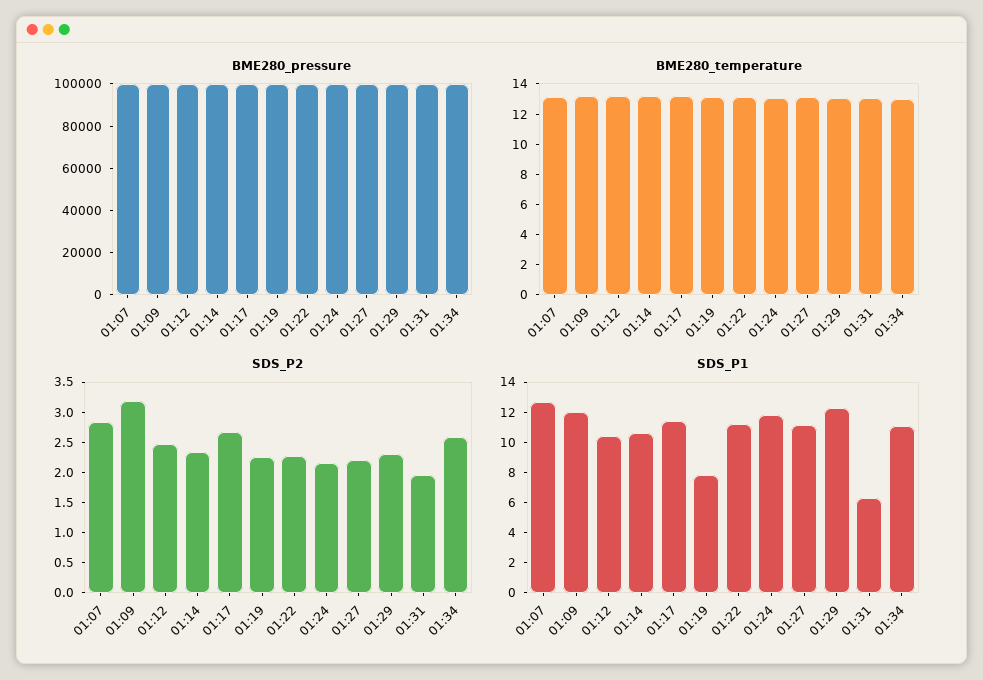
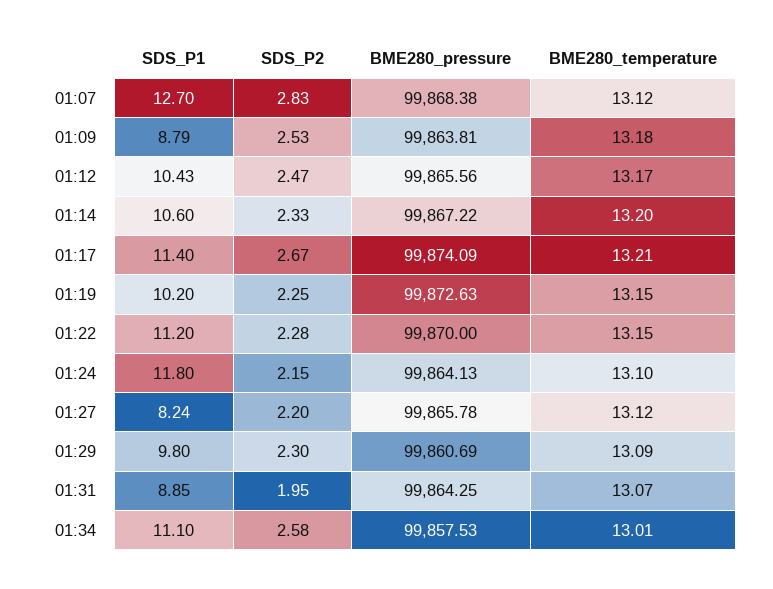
SDS_P2, 01:09: 3.25 -> 2.53
SDS_P1, 01:09: 12 -> 8.79
SDS_P1, 01:19: 8 -> 10.2
SDS_P1, 01:27: 11 -> 8.24
SDS_P1, 01:29: 12 -> 9.8
SDS_P1, 01:31: 6 -> 8.85

